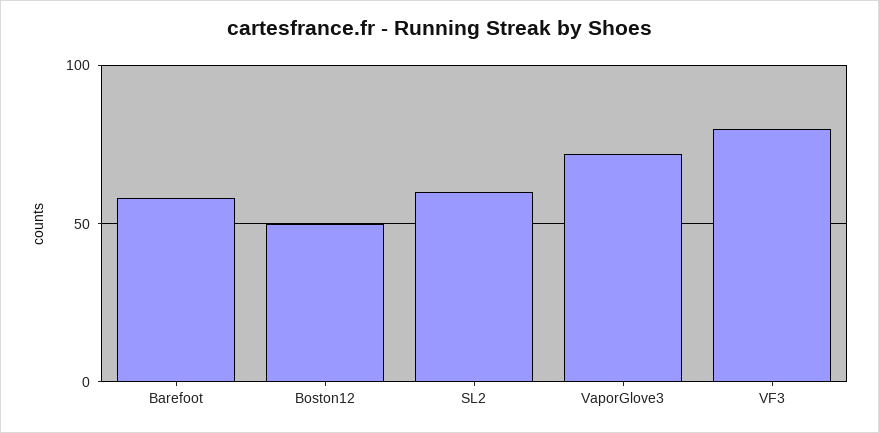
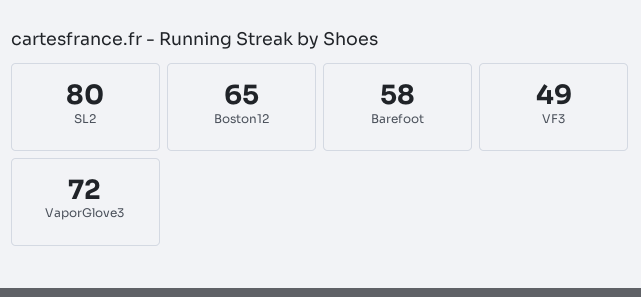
Boston12: 50 -> 65
SL2: 60 -> 80
VF3: 80 -> 49

